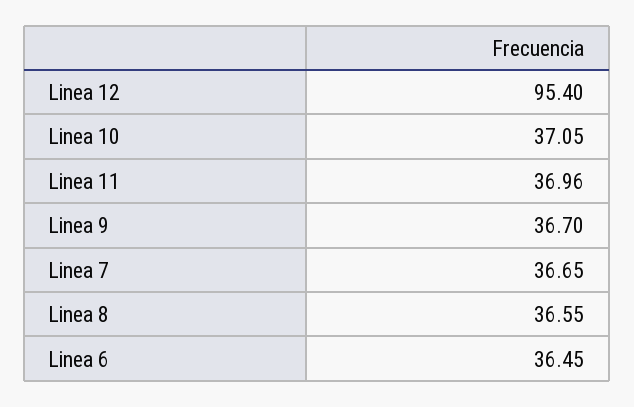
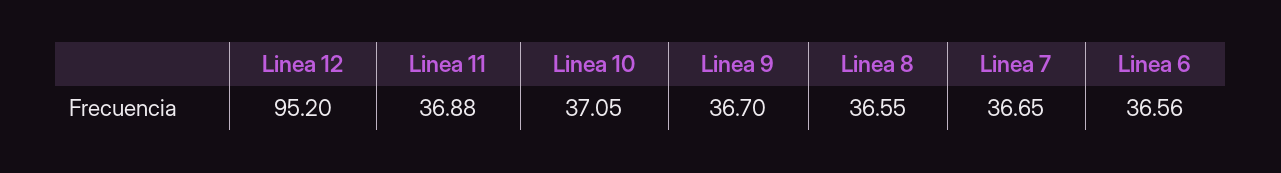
Linea 12: 95.4 -> 95.2
Linea 11: 36.96 -> 36.88
Linea 6: 36.45 -> 36.56

